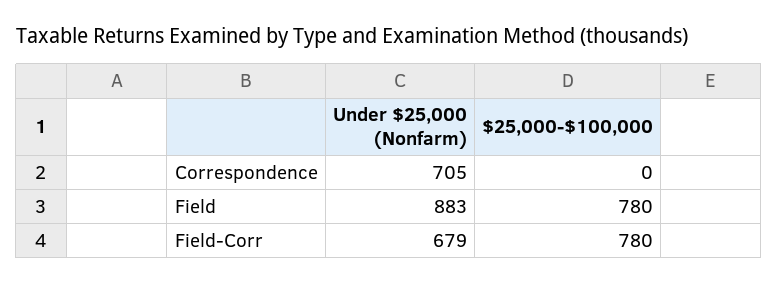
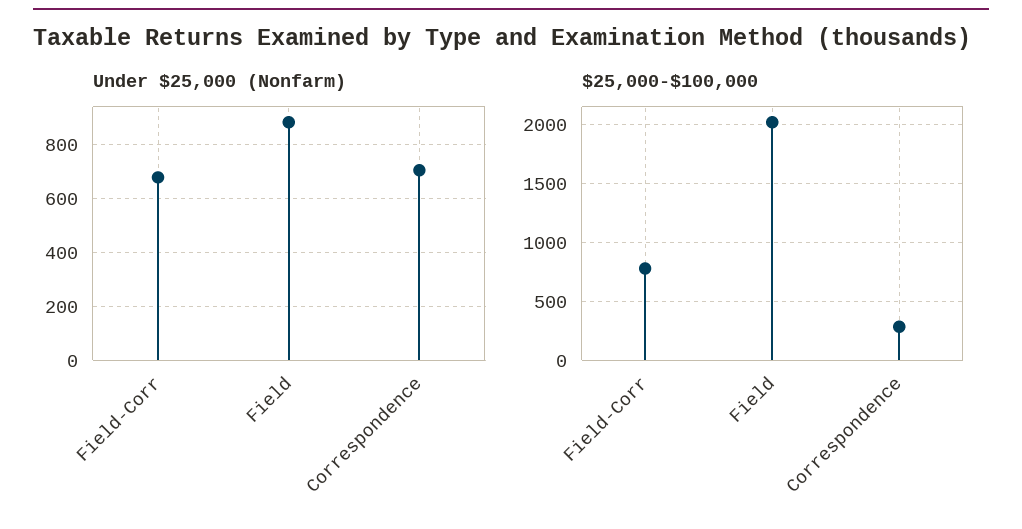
$25,000-$100,000, Correspondence: 0 -> 300
$25,000-$100,000, Field: 780 -> 2000

